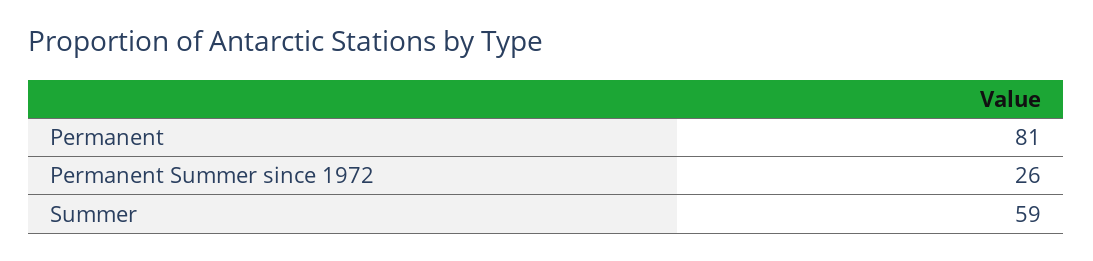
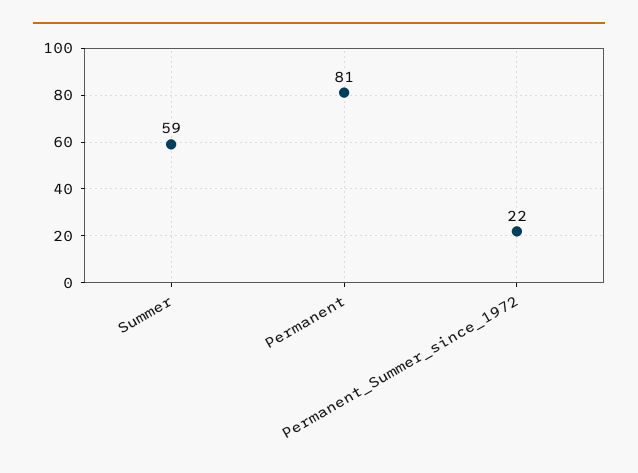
Permanent Summer since 1972: 26 -> 22

